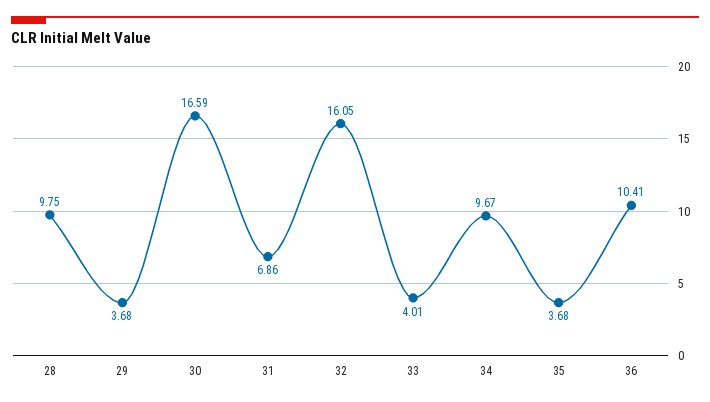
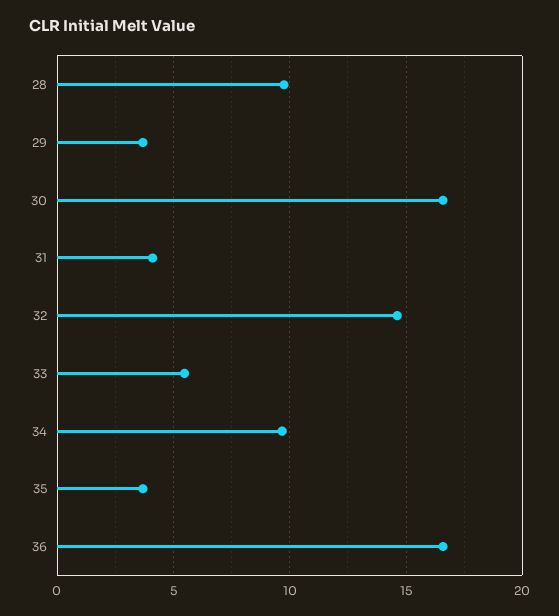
31: 6.86 -> 4
32: 16.05 -> 14.5
33: 4.01 -> 5.5
36: 10.41 -> 16.5

